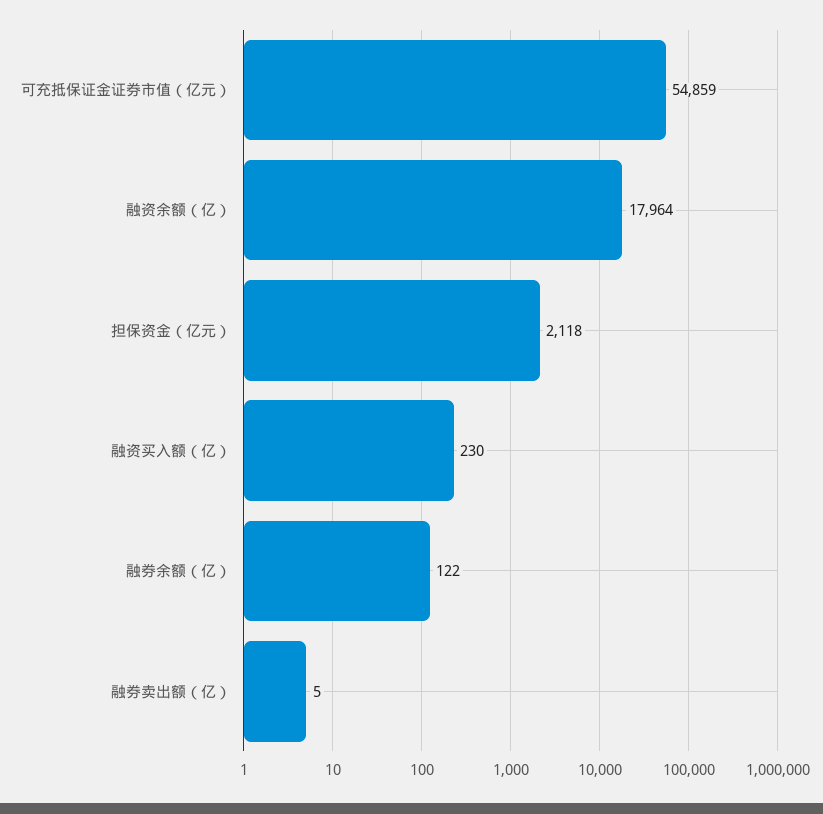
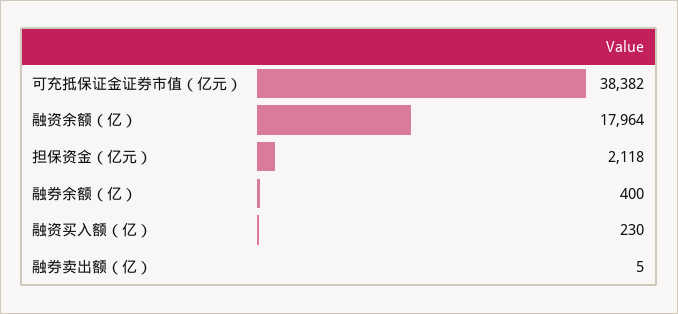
可充抵保证金证券市值（亿元）: 54859 -> 38382
融券余额（亿）: 122 -> 400

